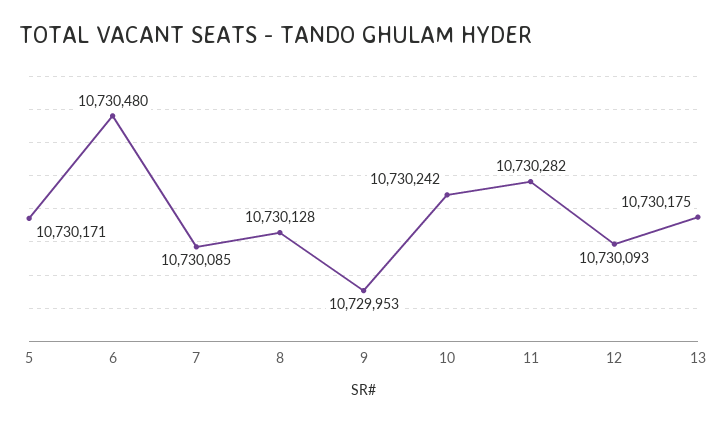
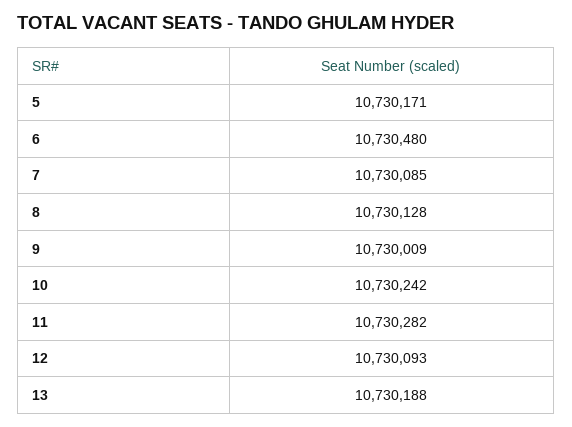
9: 10729953 -> 10730009
13: 10730175 -> 10730188

